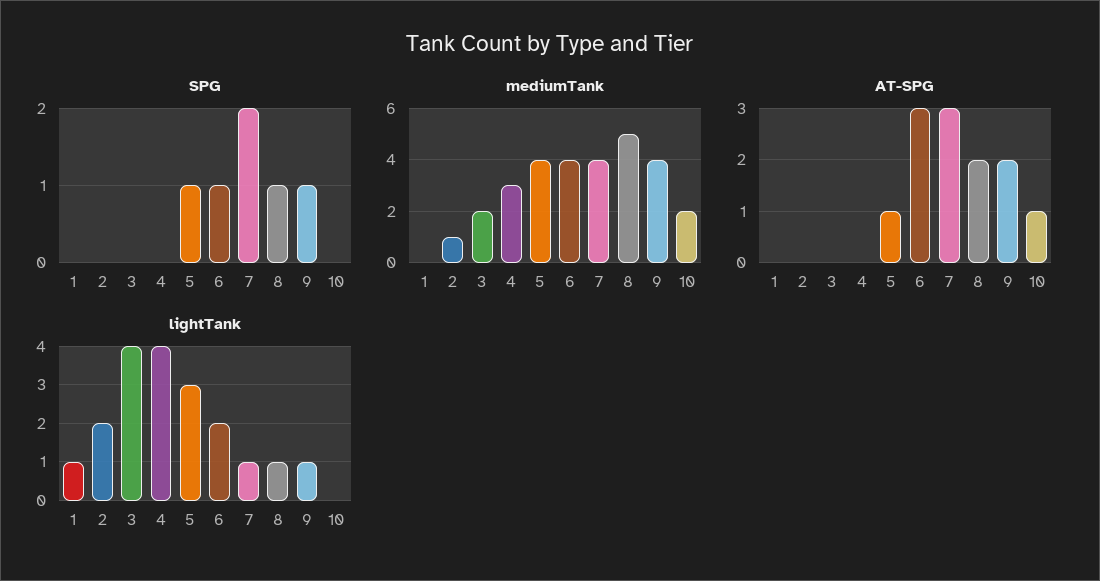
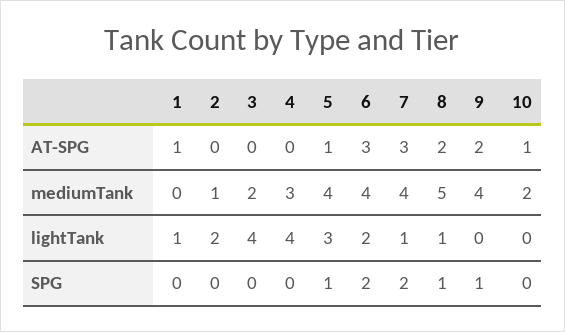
SPG, 6: 1 -> 2
AT-SPG, 1: 0 -> 1
lightTank, 9: 1 -> 0

